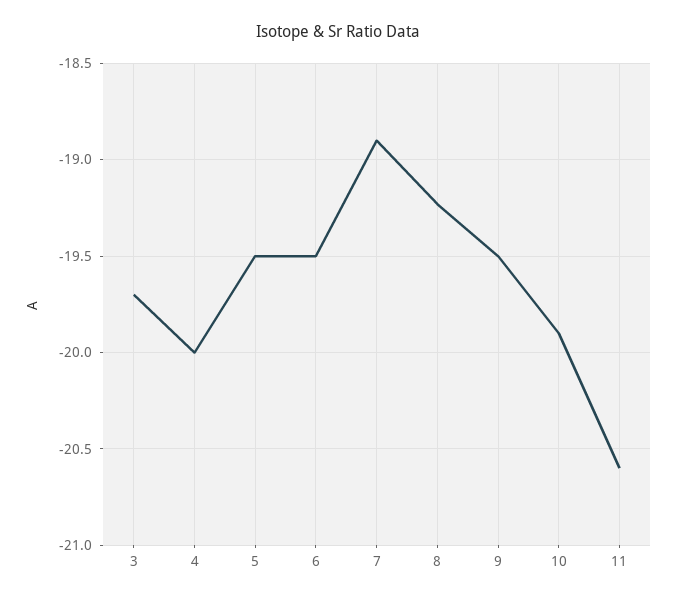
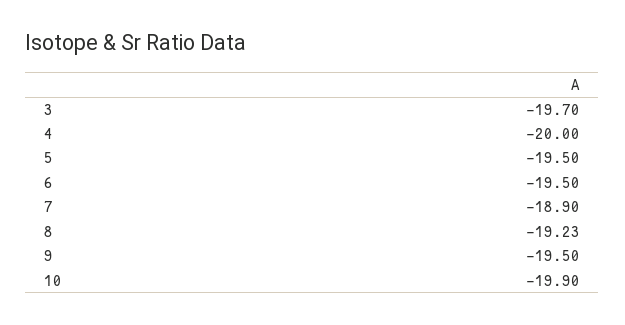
11: -20.6 -> none

